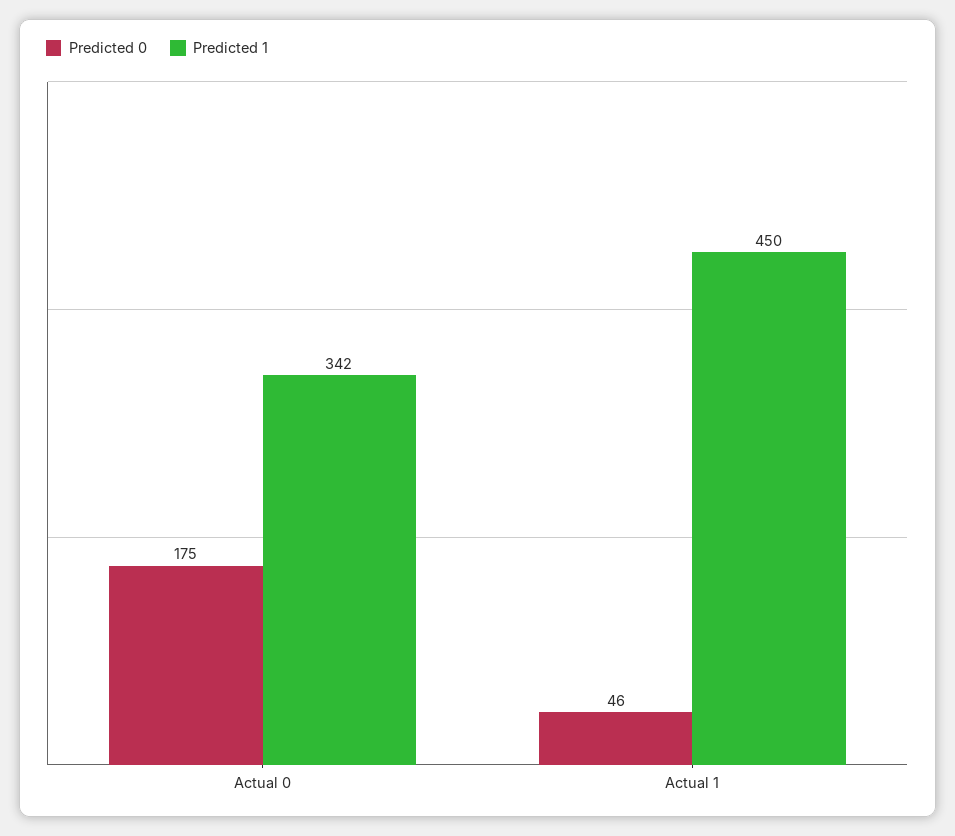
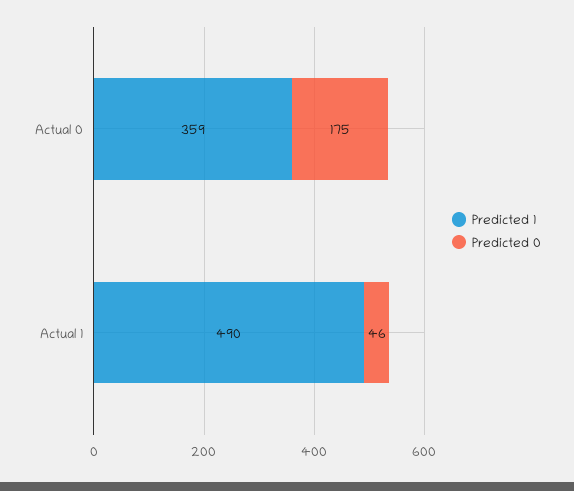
Predicted 1, Actual 0: 342 -> 359
Predicted 1, Actual 1: 450 -> 490

